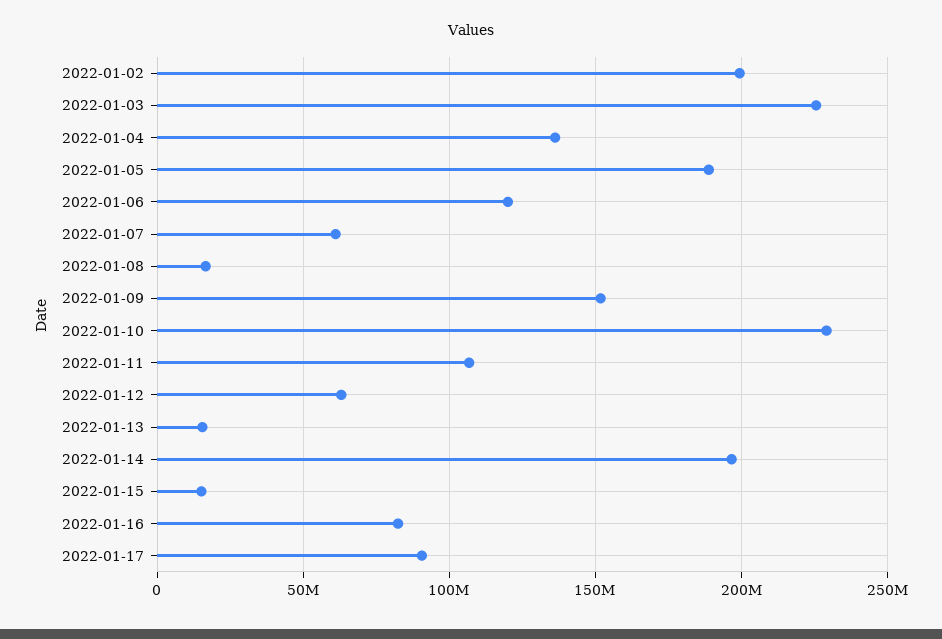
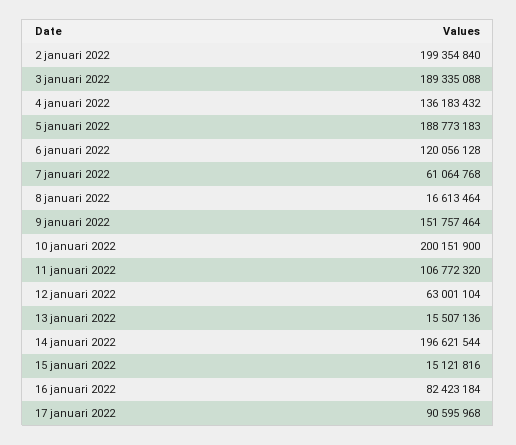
2022-01-03: 225000000 -> 189335088
2022-01-10: 230000000 -> 200151900

